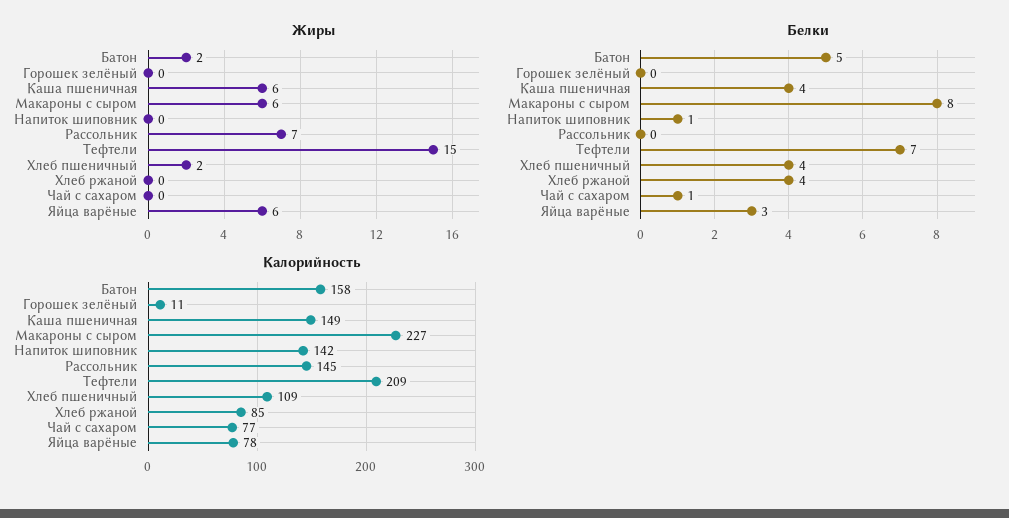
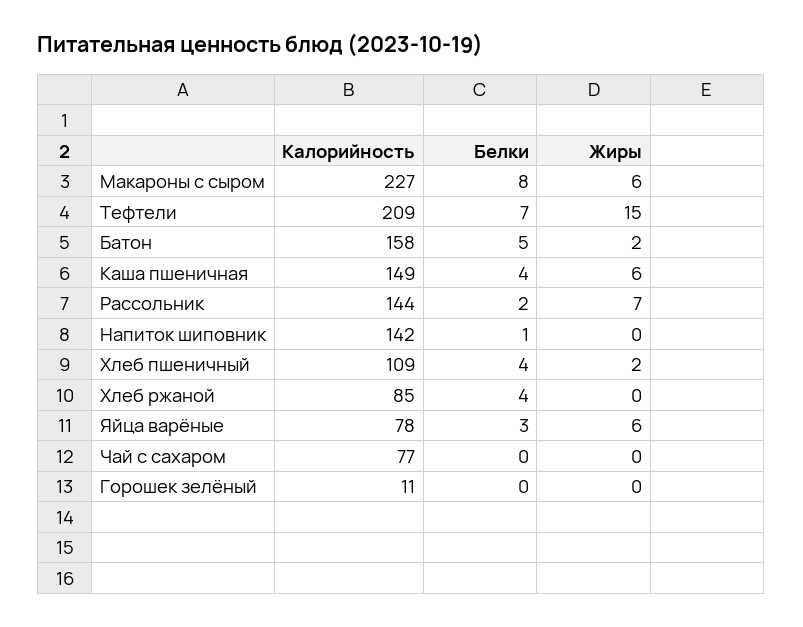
Белки, Рассольник: 0 -> 2
Белки, Чай с сахаром: 1 -> 0
Калорийность, Рассольник: 145 -> 144

